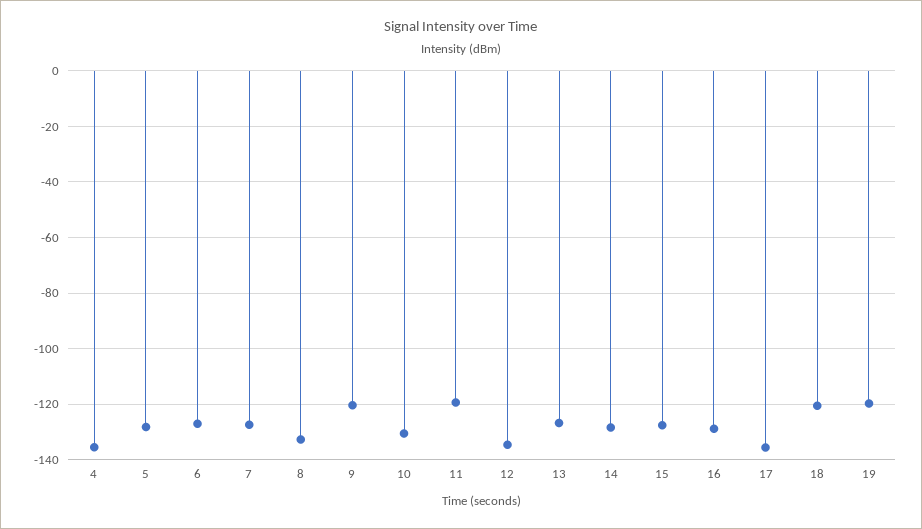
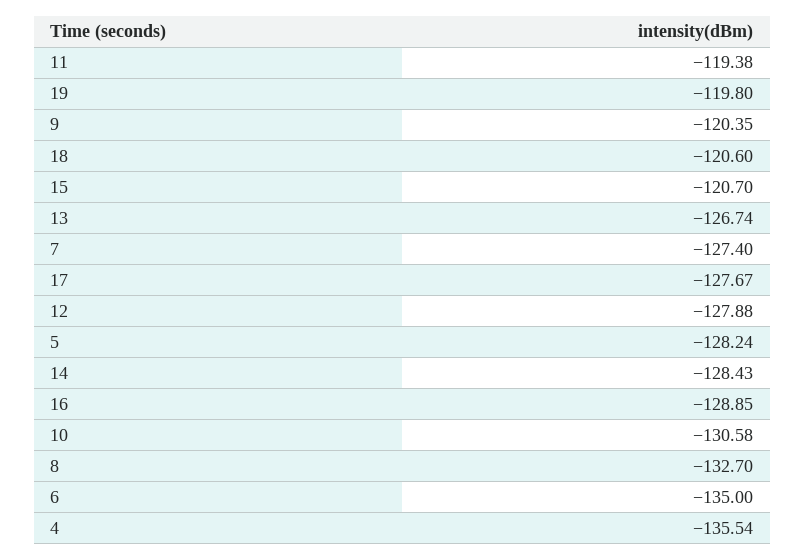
6: -127.5 -> -135
12: -135 -> -127.88
15: -127.5 -> -120.7
17: -135 -> -127.67

